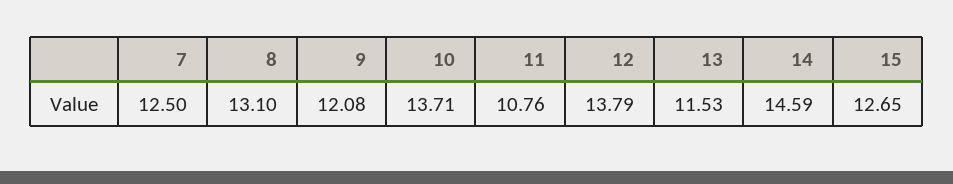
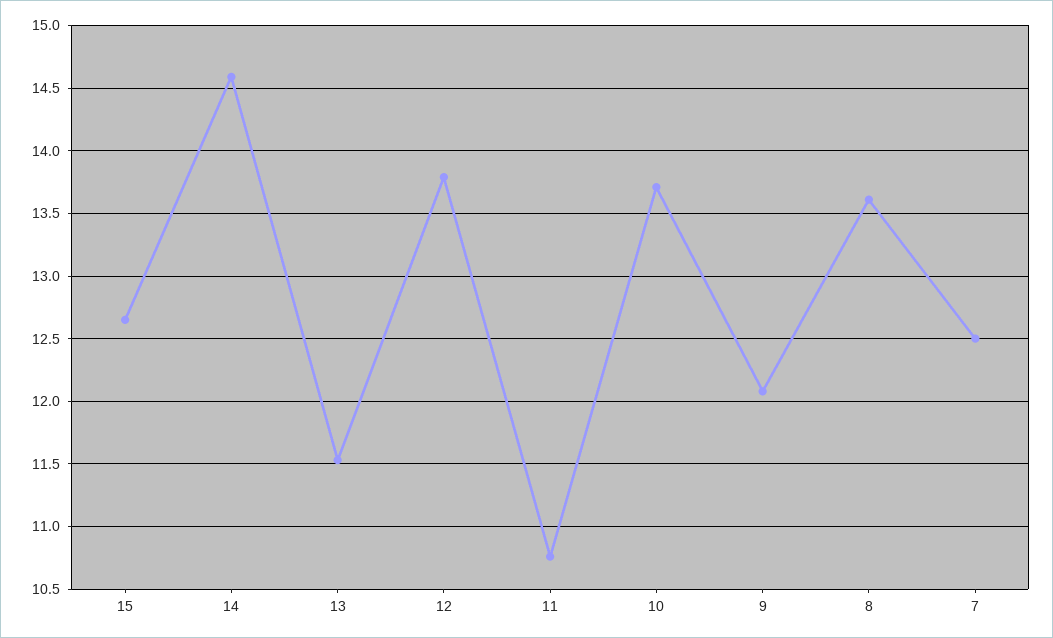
8: 13.1 -> 13.6

